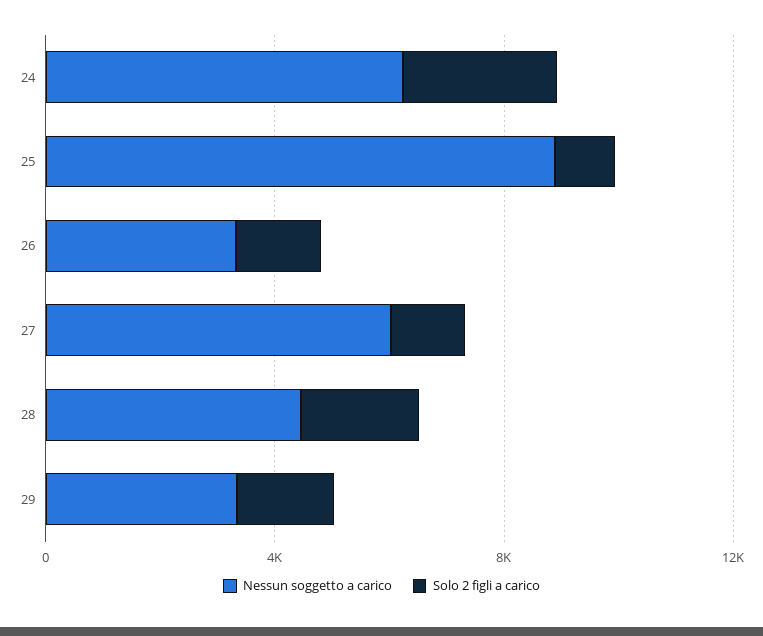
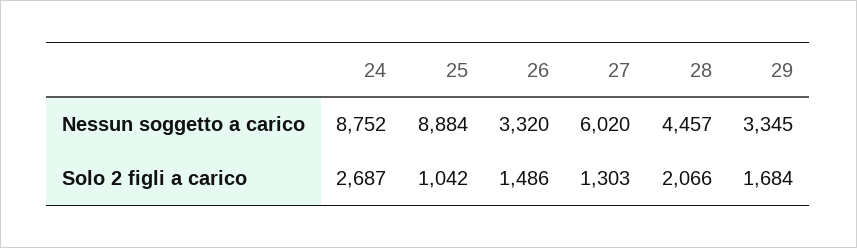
Nessun soggetto a carico, 24: 6000 -> 8752

